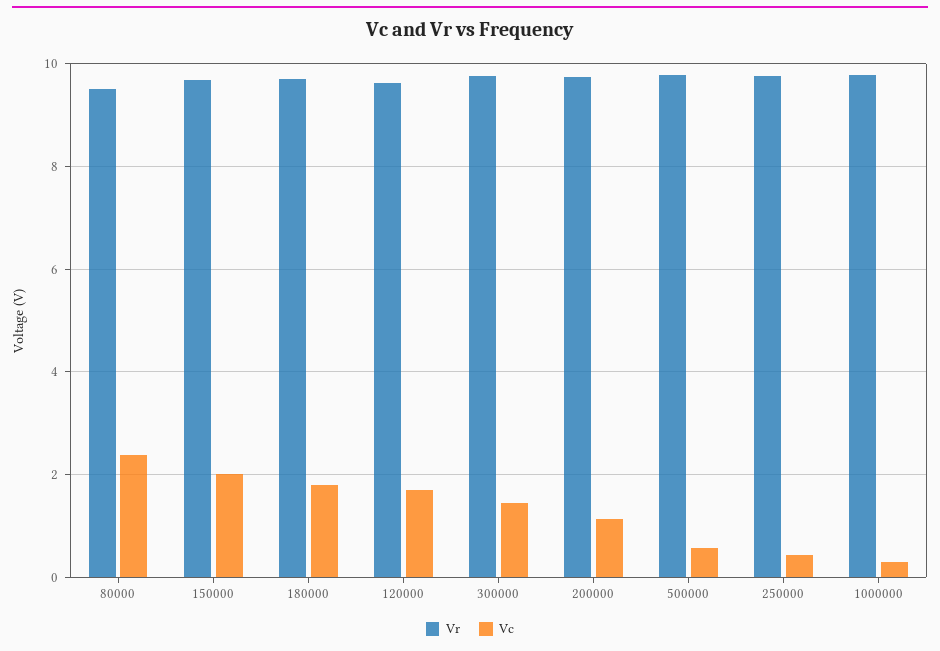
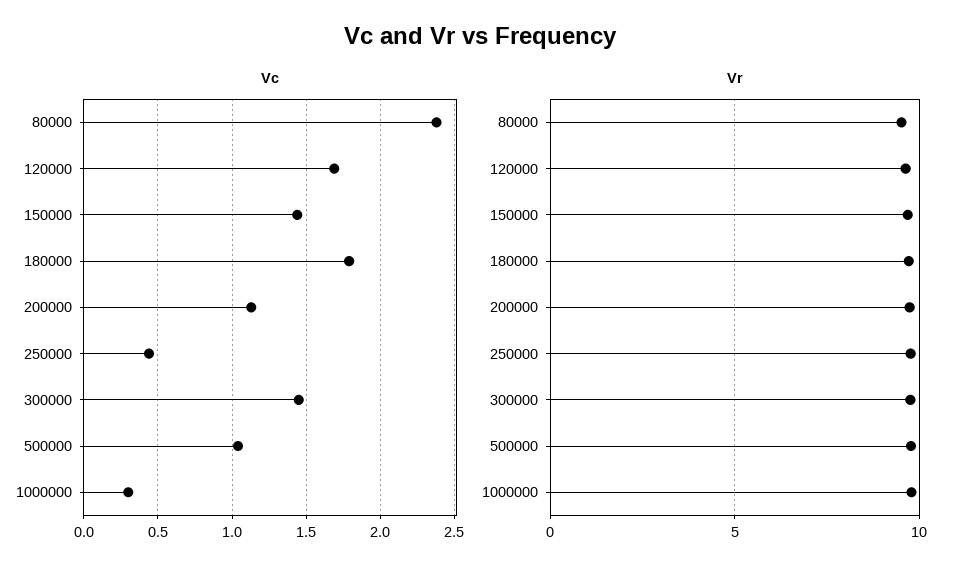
Vc, 150000: 2 -> 1.45
Vc, 500000: 0.6 -> 1.05

